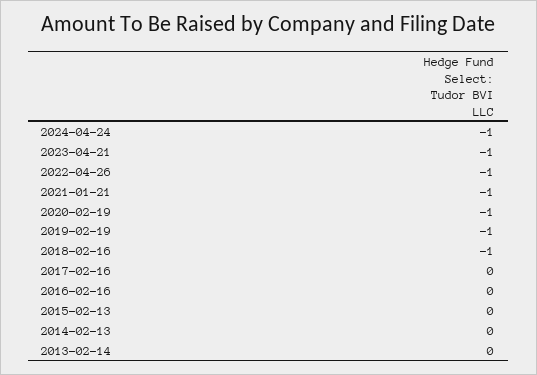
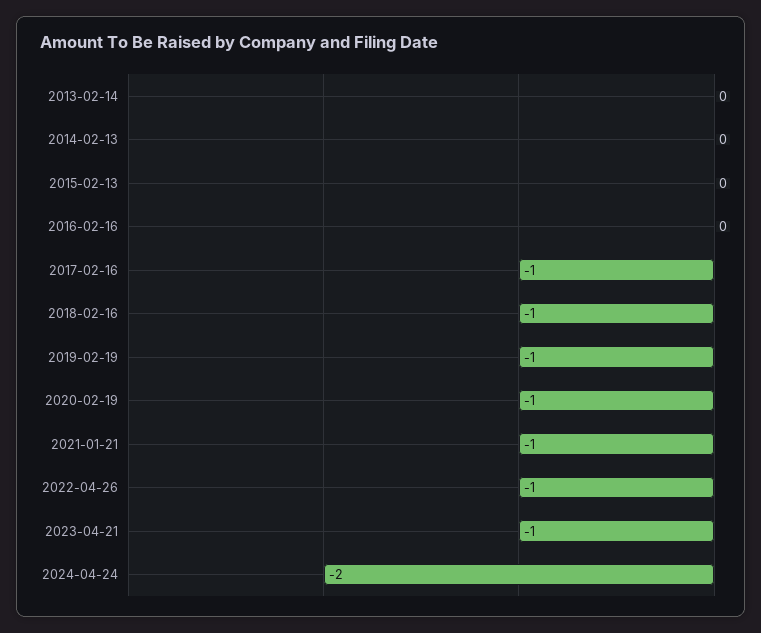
2024-04-24: -1 -> -2
2017-02-16: 0 -> -1

